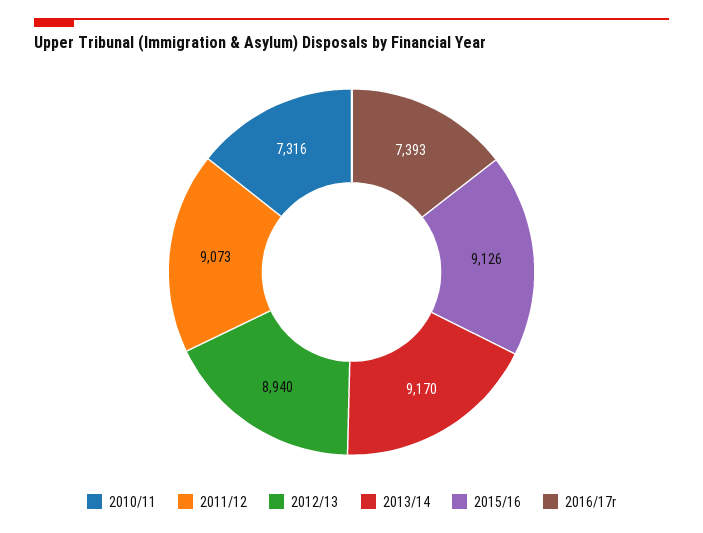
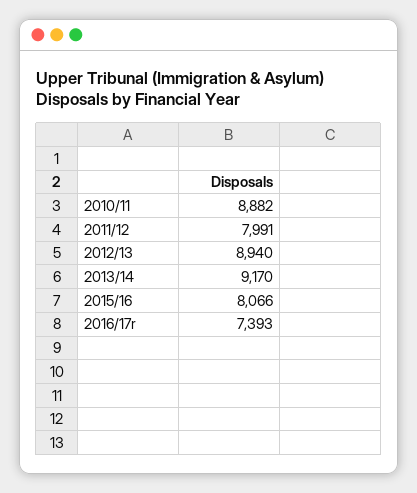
2010/11: 7316 -> 8882
2011/12: 9073 -> 7991
2015/16: 9126 -> 8066

